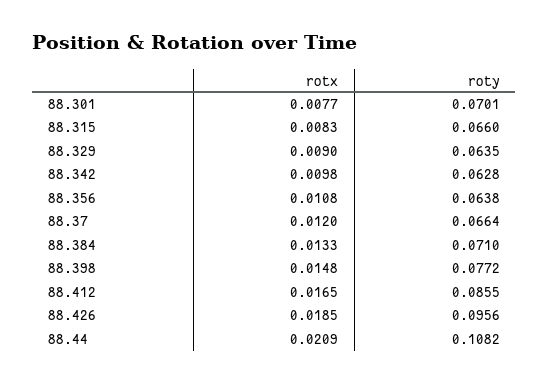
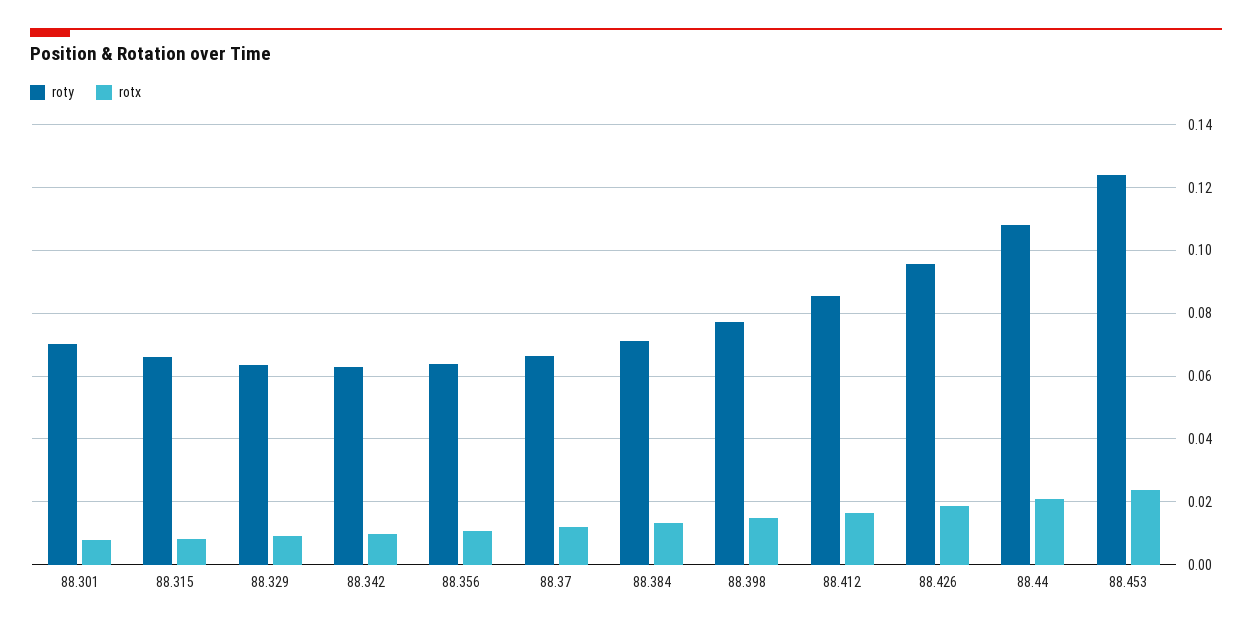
roty, 88.453: none -> 0.124
rotx, 88.453: none -> 0.024

